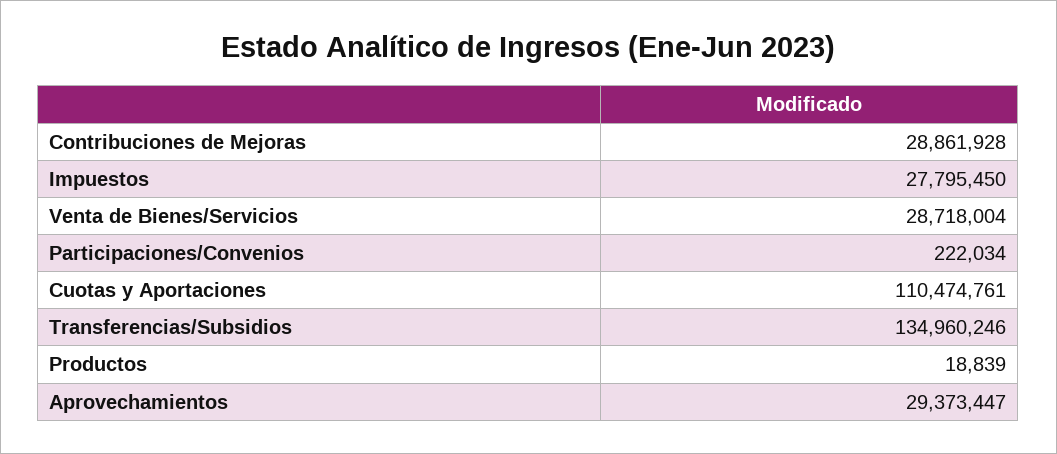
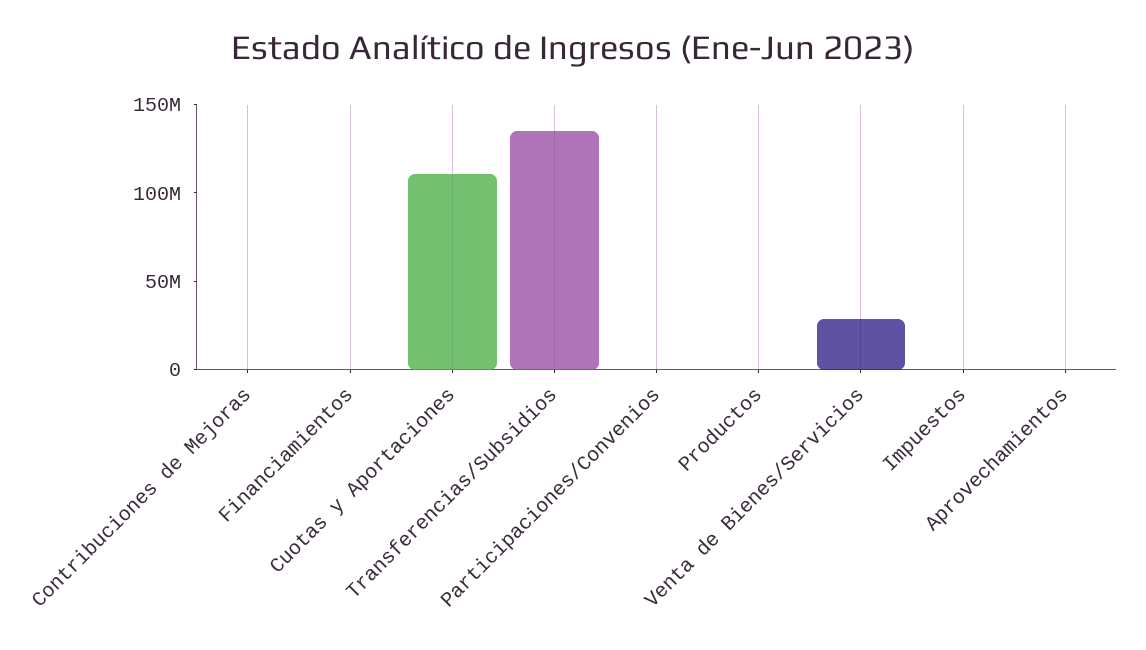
Contribuciones de Mejoras: 28861928 -> 0
Impuestos: 27795450 -> 0
Aprovechamientos: 29373447 -> 0
Financiamientos: none -> 0

